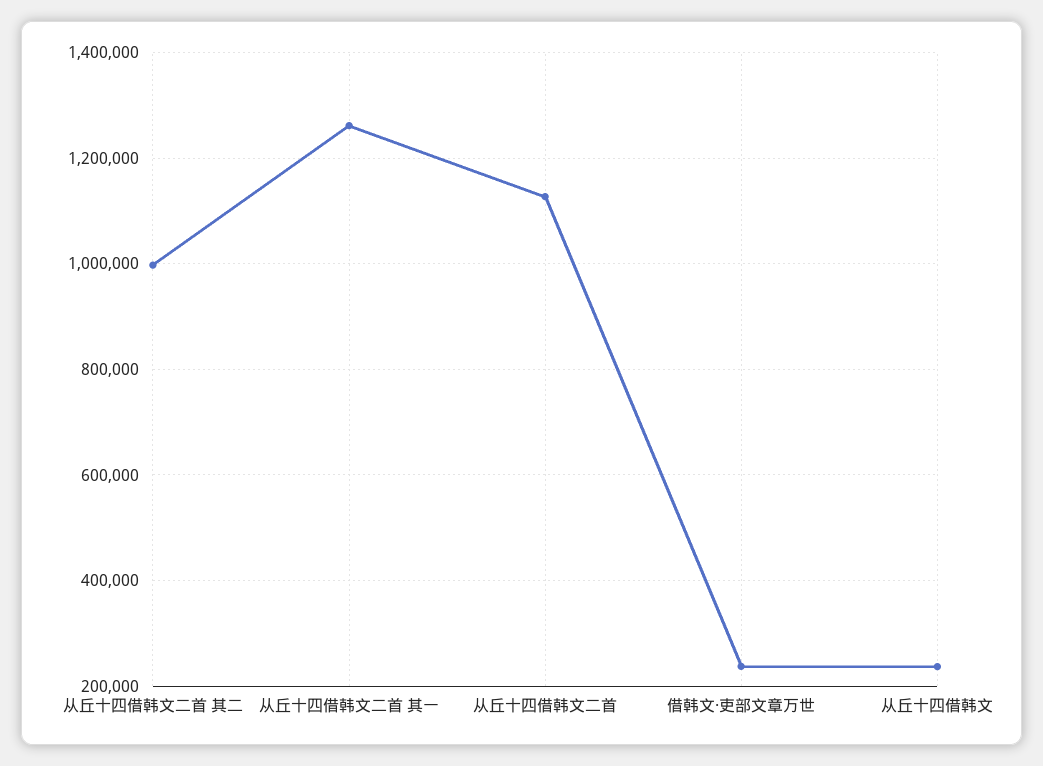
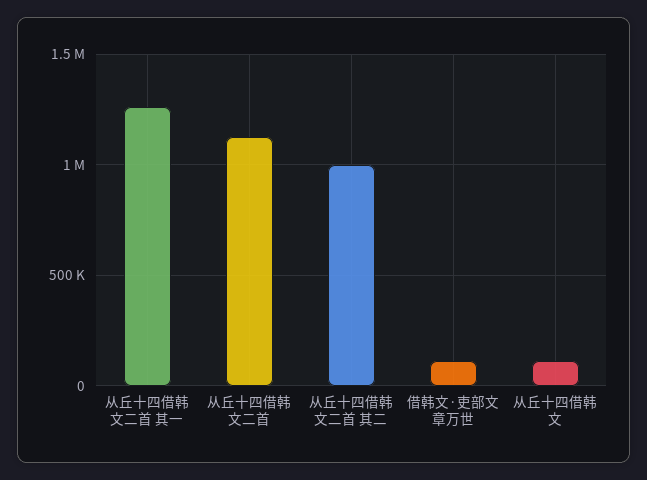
借韩文·吏部文章万世: 240000 -> 100000
从丘十四借韩文: 240000 -> 100000

